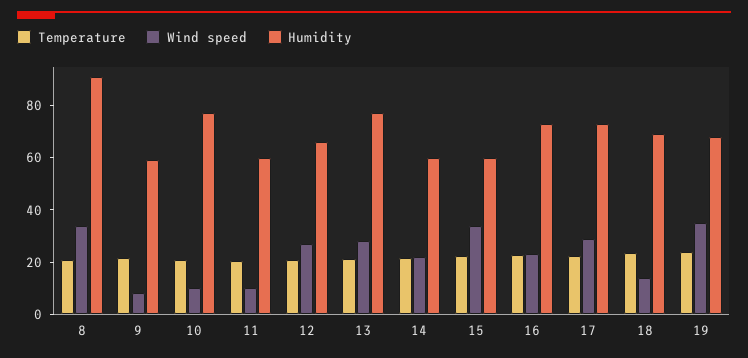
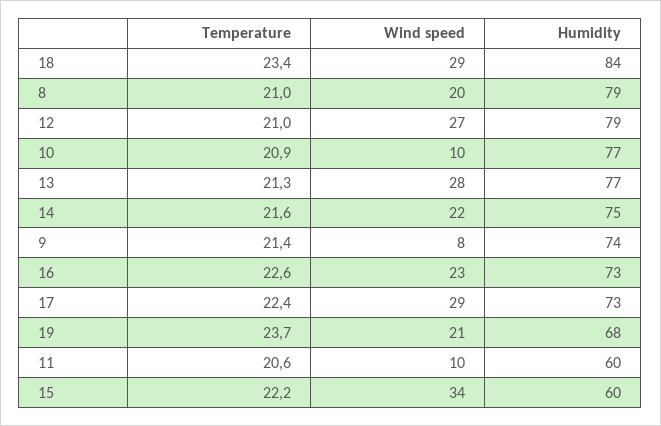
Wind speed, 8: 35 -> 20
Humidity, 8: 90 -> 79
Humidity, 9: 60 -> 74
Humidity, 12: 65 -> 79
Humidity, 14: 60 -> 75
Wind speed, 18: 15 -> 29
Humidity, 18: 70 -> 84
Wind speed, 19: 35 -> 21

